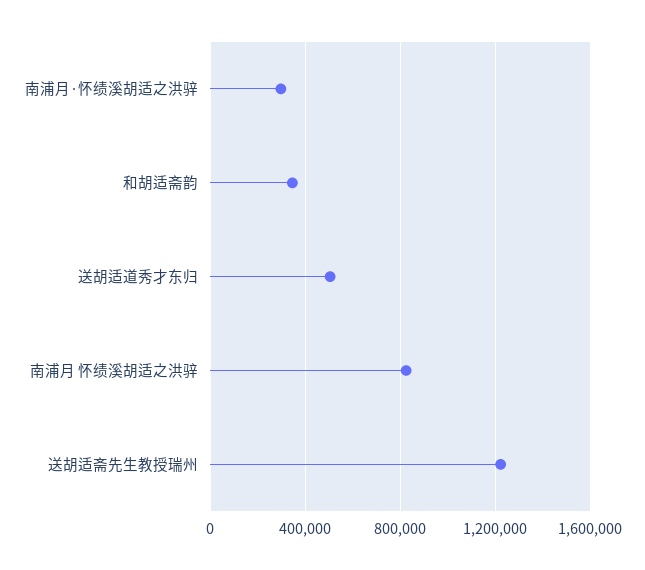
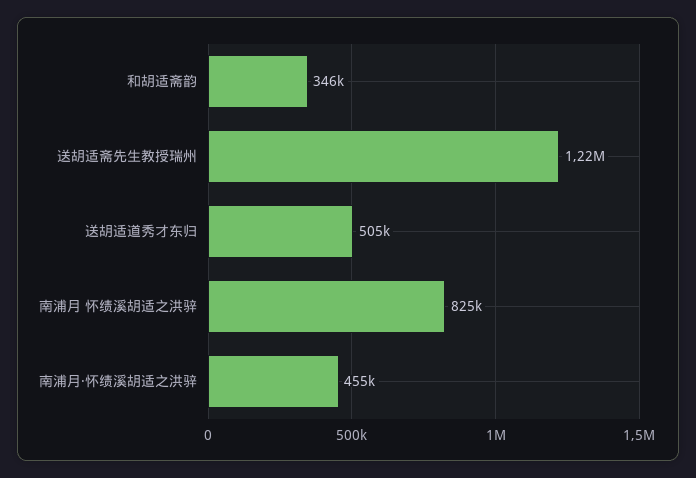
南浦月·怀绩溪胡适之洪骍: 300000 -> 455000

